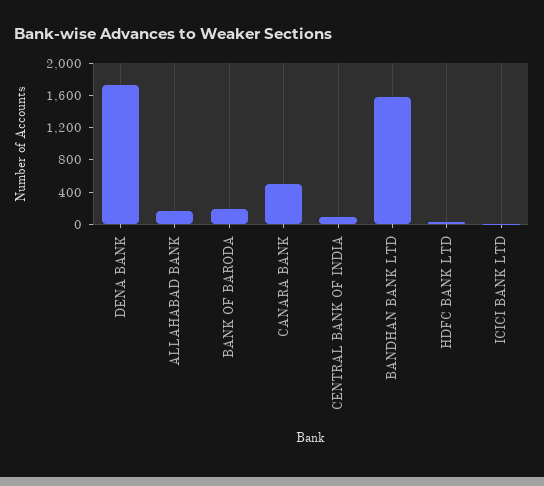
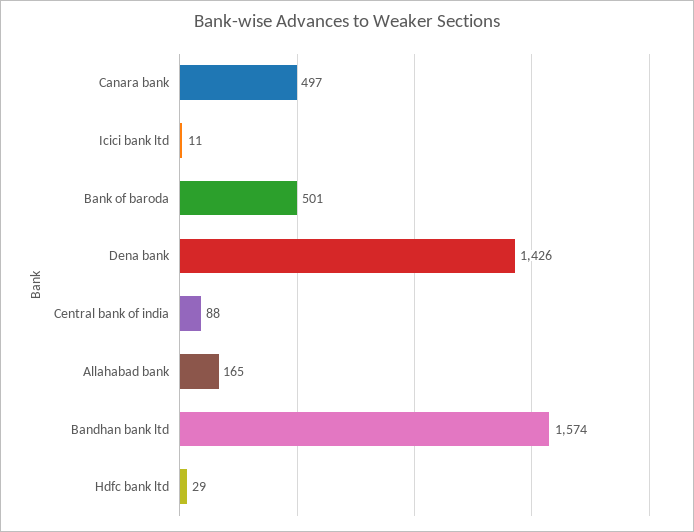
DENA BANK: 1700 -> 1426
BANK OF BARODA: 200 -> 501

